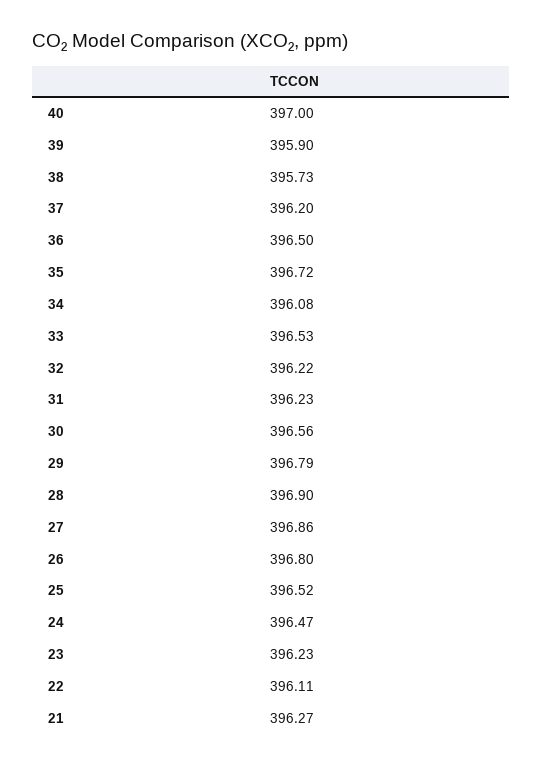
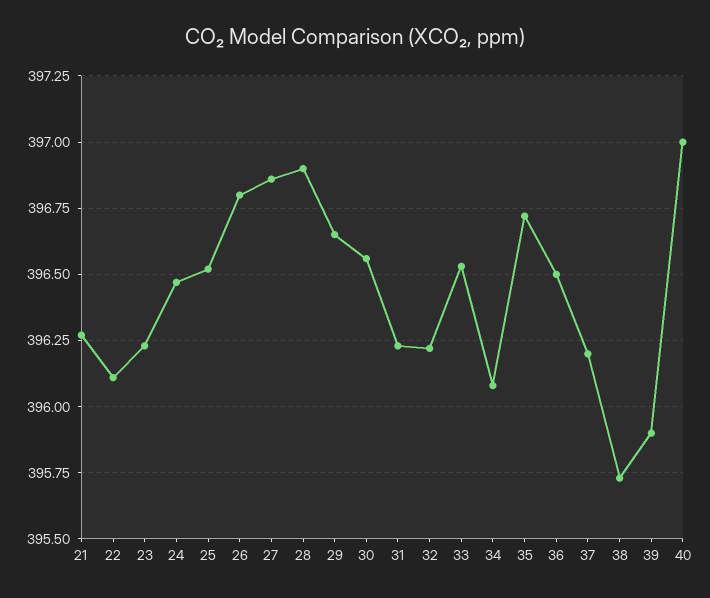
29: 396.79 -> 396.65

